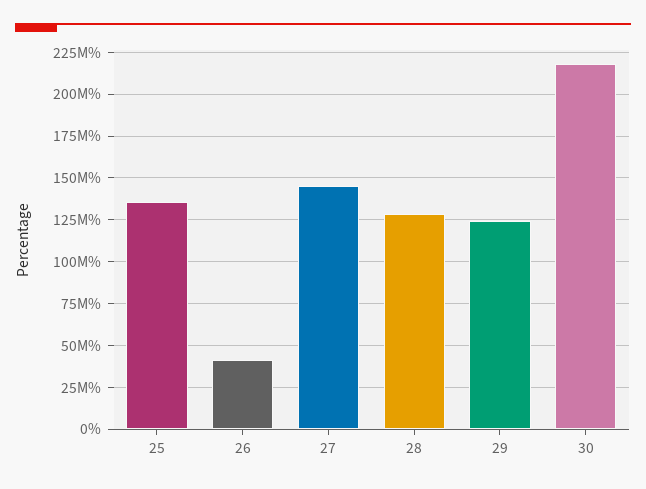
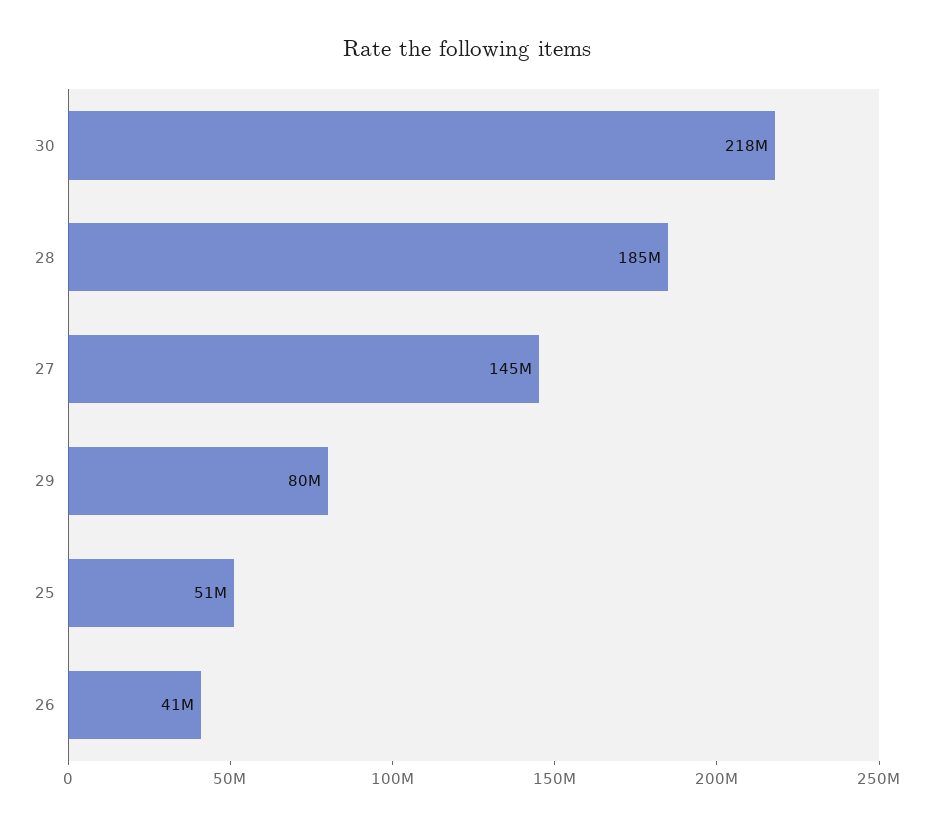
25: 135000000 -> 51000000
28: 130000000 -> 185000000
29: 125000000 -> 80000000

